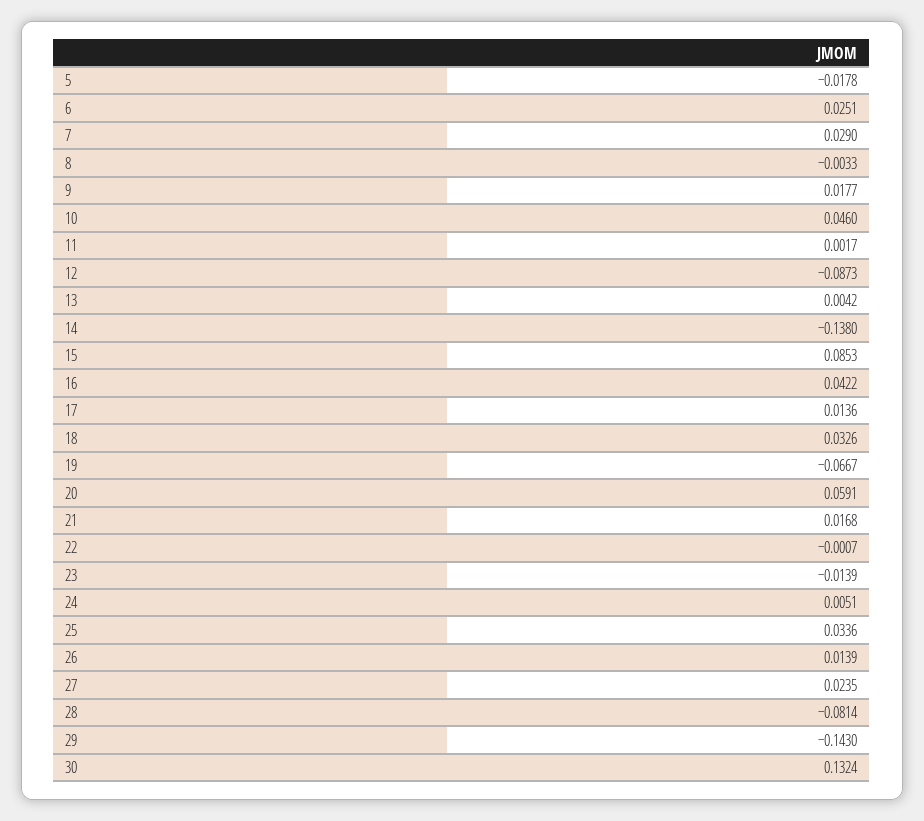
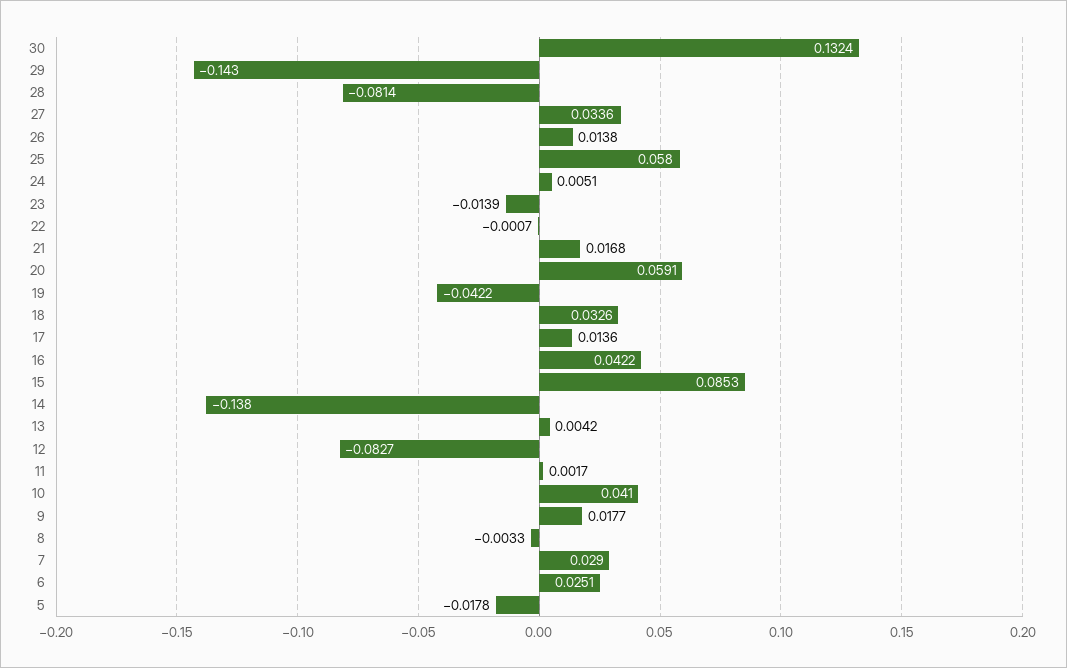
10: 0.046 -> 0.041
12: -0.0873 -> -0.0827
19: -0.0667 -> -0.0422
25: 0.0336 -> 0.058
26: 0.0139 -> 0.0138
27: 0.0235 -> 0.0336

